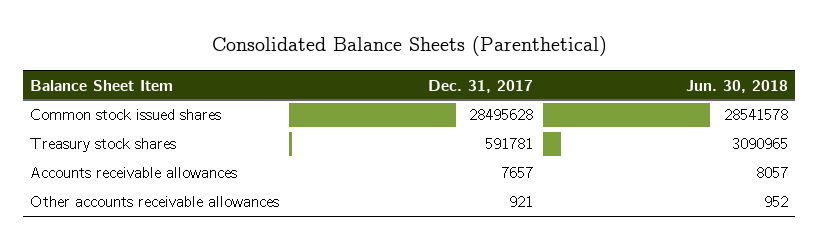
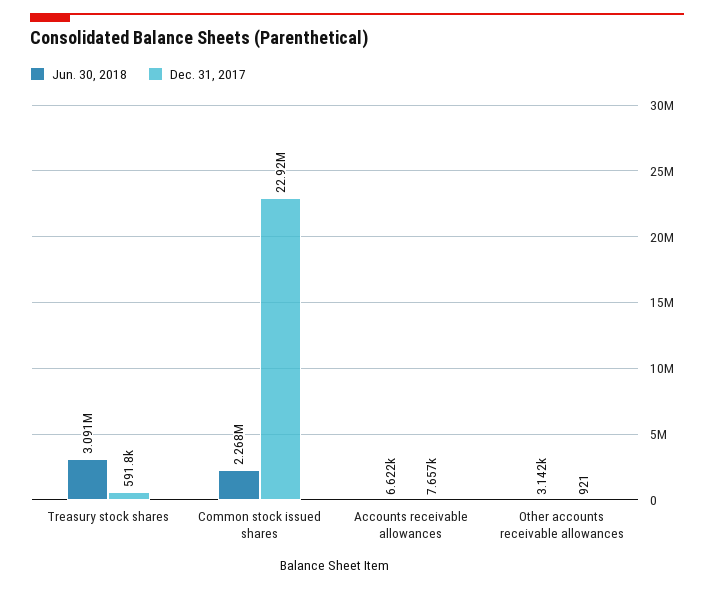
Dec. 31, 2017, Common stock issued shares: 28495628 -> 22920000
Jun. 30, 2018, Common stock issued shares: 28541578 -> 2268000
Jun. 30, 2018, Accounts receivable allowances: 8057 -> 6622
Jun. 30, 2018, Other accounts receivable allowances: 952 -> 3142

